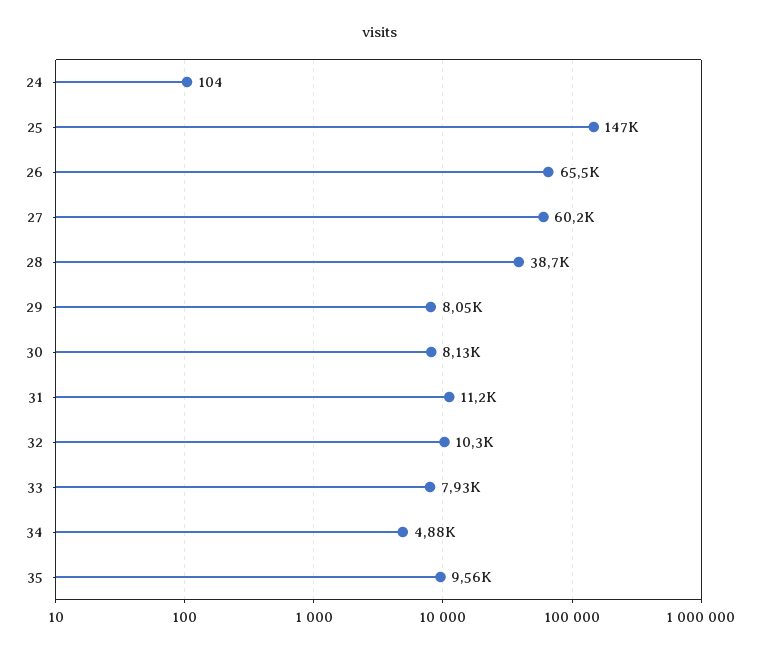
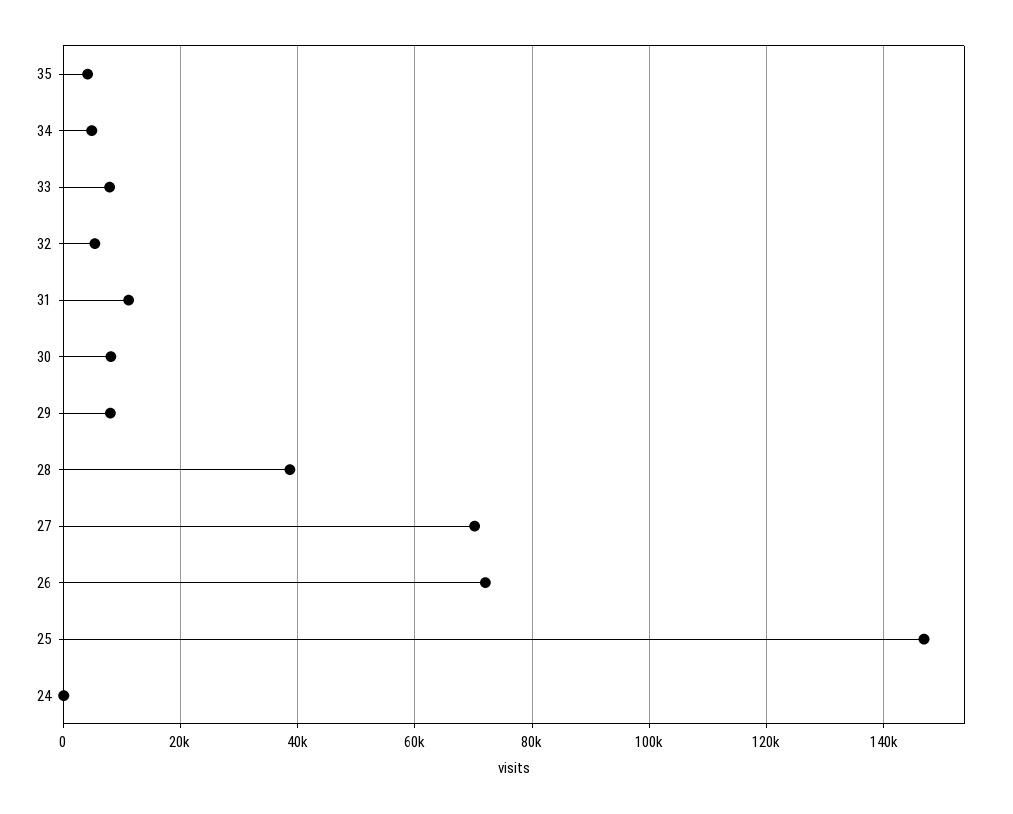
26: 65500 -> 72000
27: 60200 -> 70000
32: 10300 -> 6000
35: 9560 -> 4000

